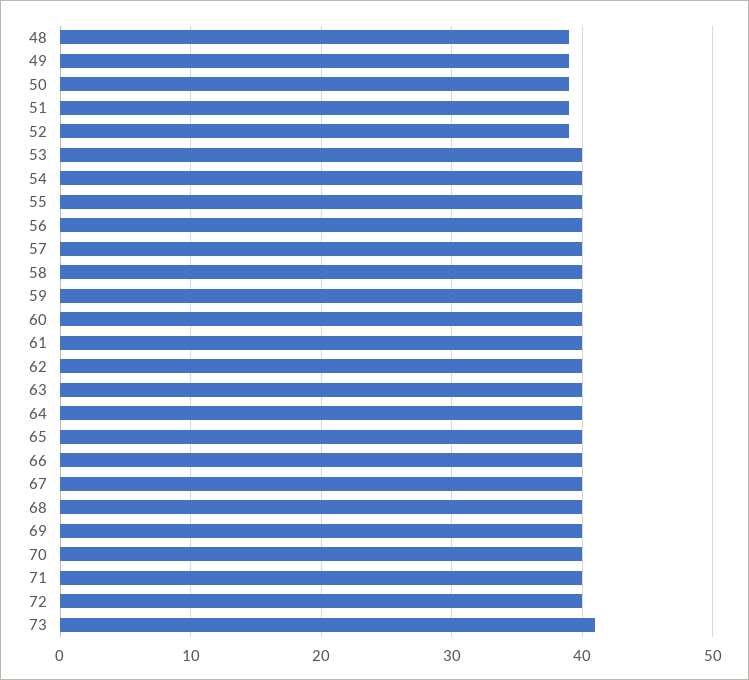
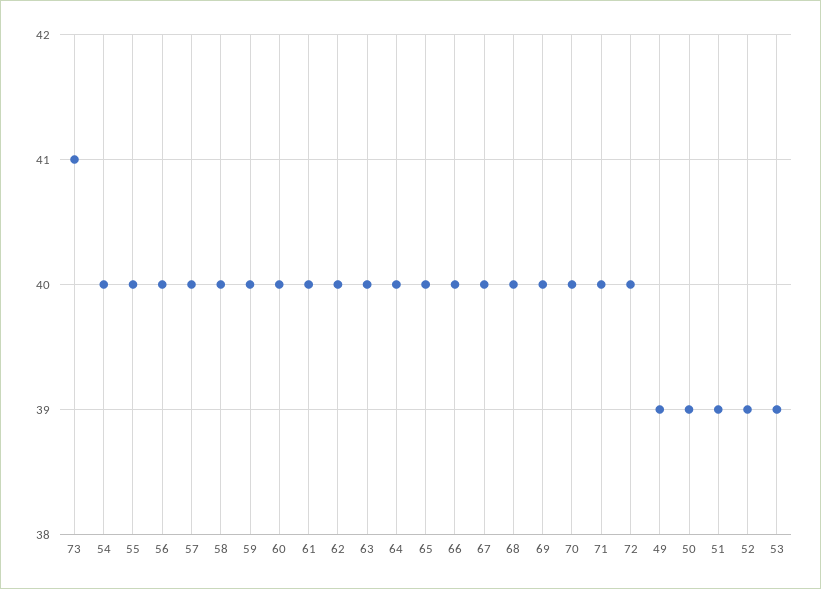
48: 39 -> none
53: 40 -> 39

